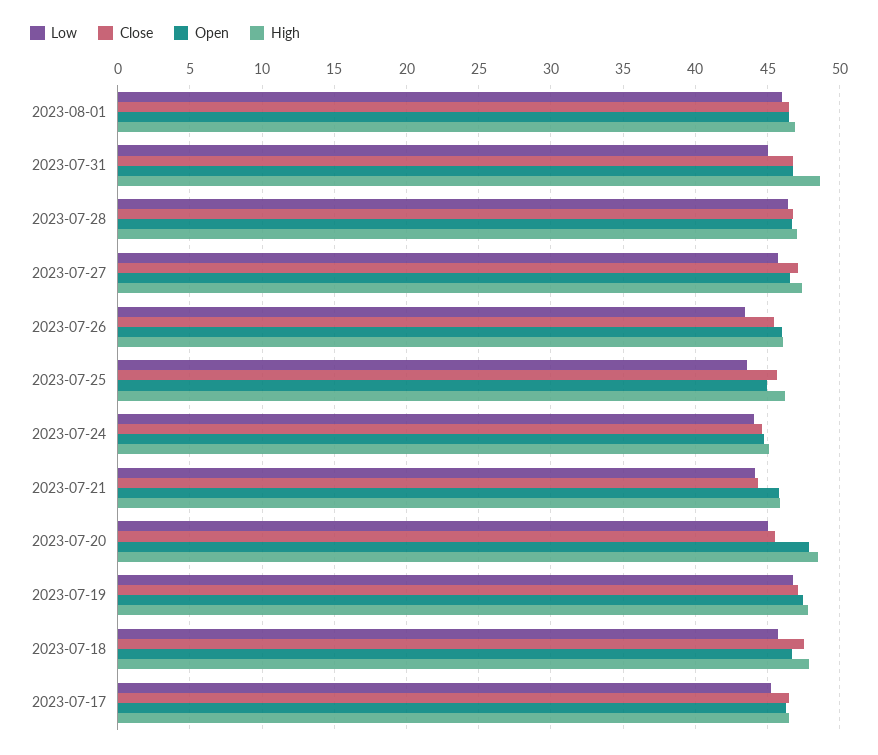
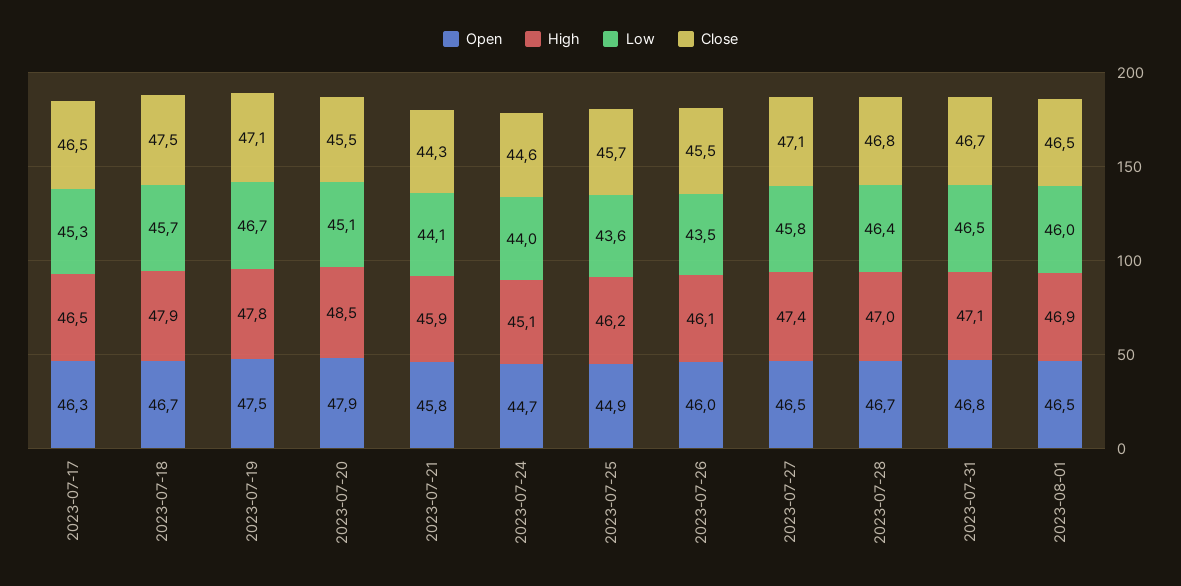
Low, 2023-07-31: 45 -> 46.5
High, 2023-07-31: 48.5 -> 47.1

